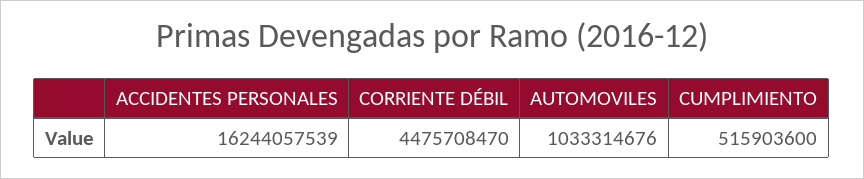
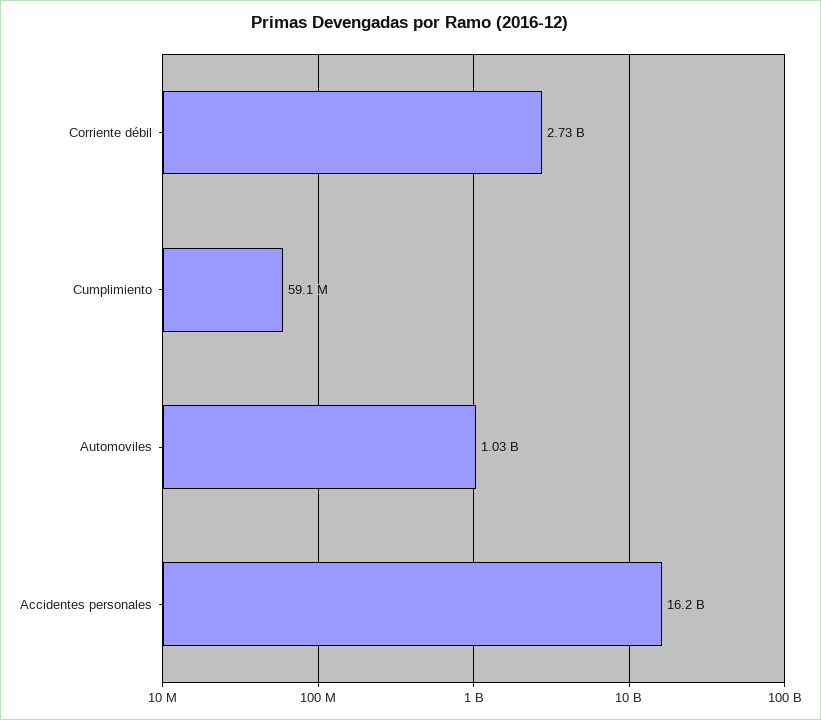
CORRIENTE DÉBIL: 4475708470 -> 2730000000
CUMPLIMIENTO: 515903600 -> 59100000

